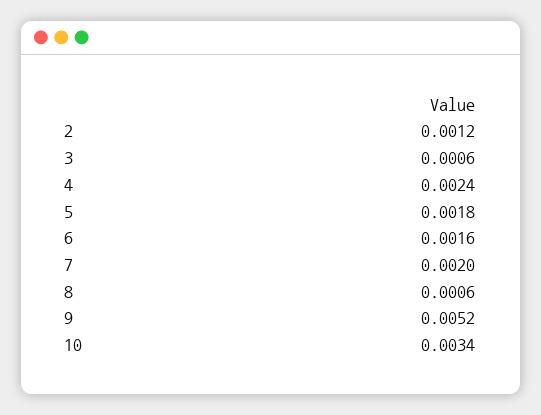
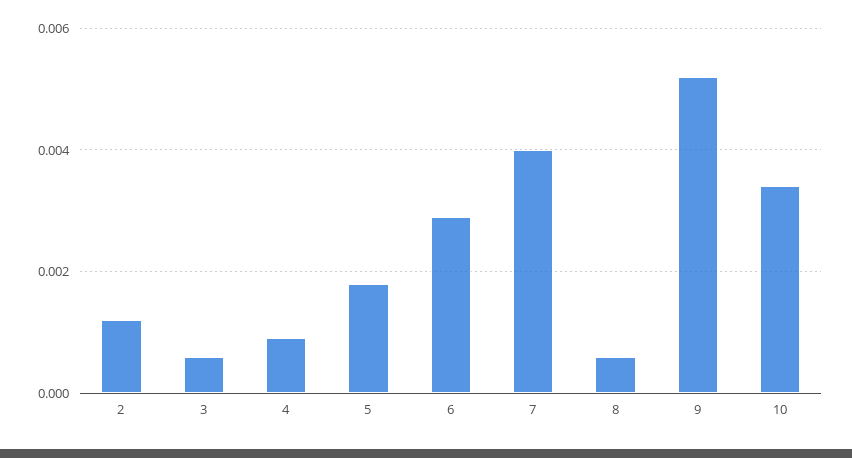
4: 0.0024 -> 0.001
6: 0.0016 -> 0.003
7: 0.002 -> 0.004

